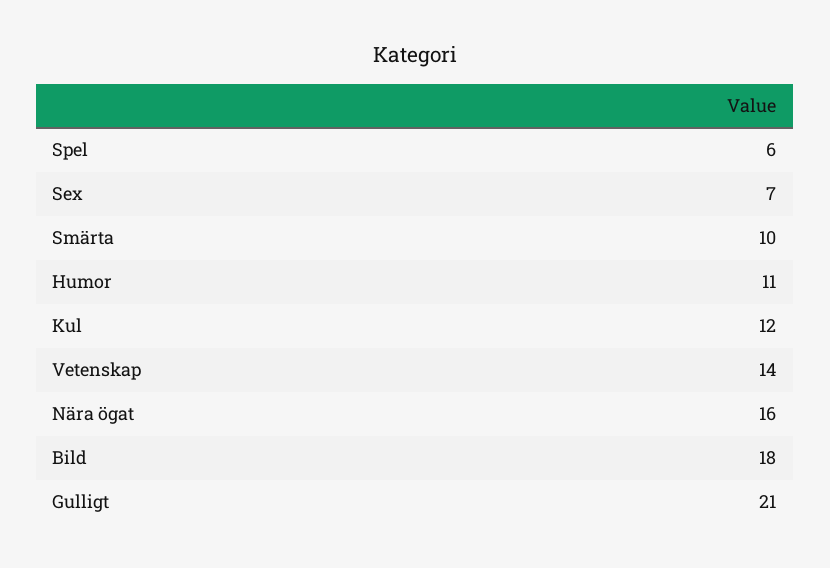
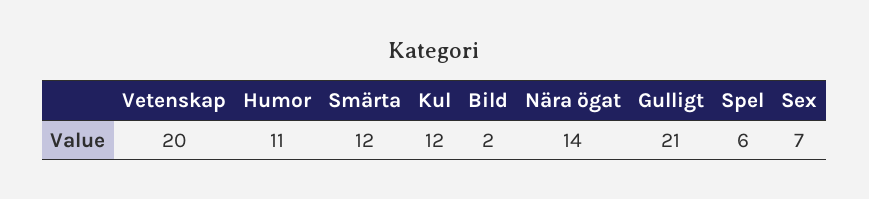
Smärta: 10 -> 12
Vetenskap: 14 -> 20
Nära ögat: 16 -> 14
Bild: 18 -> 2

